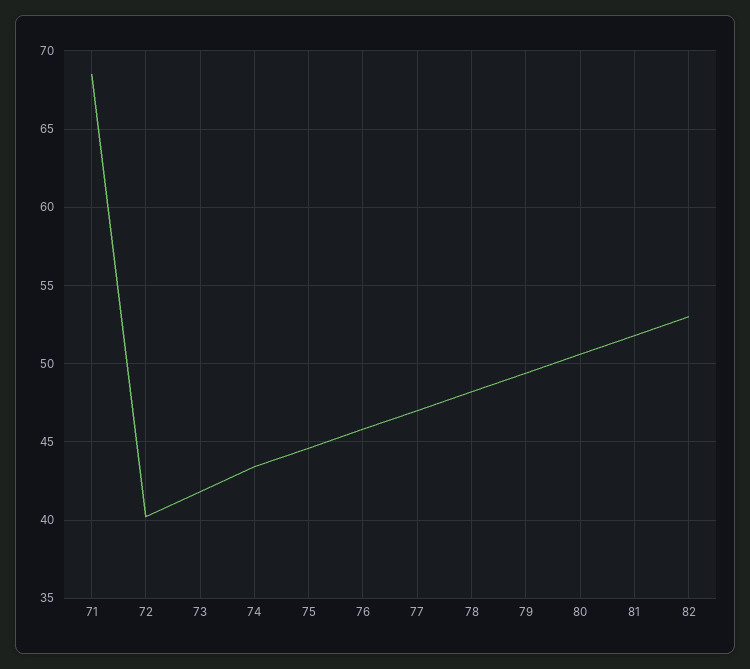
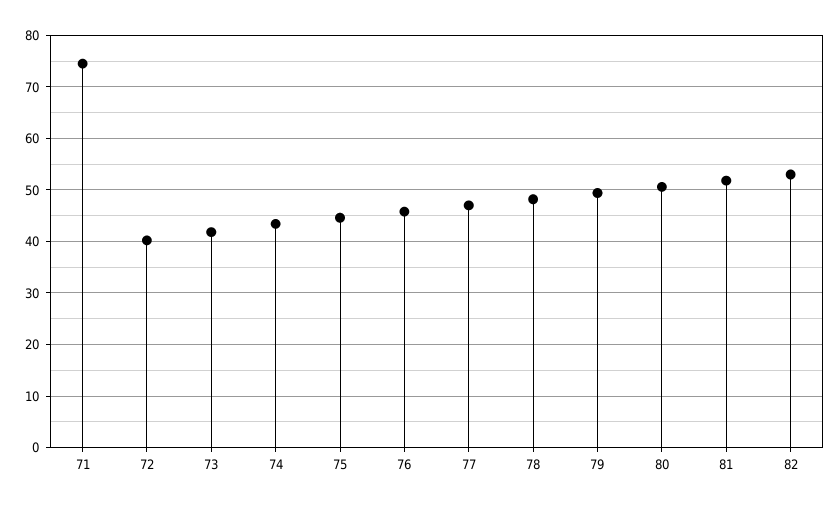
71: 68.5 -> 74

